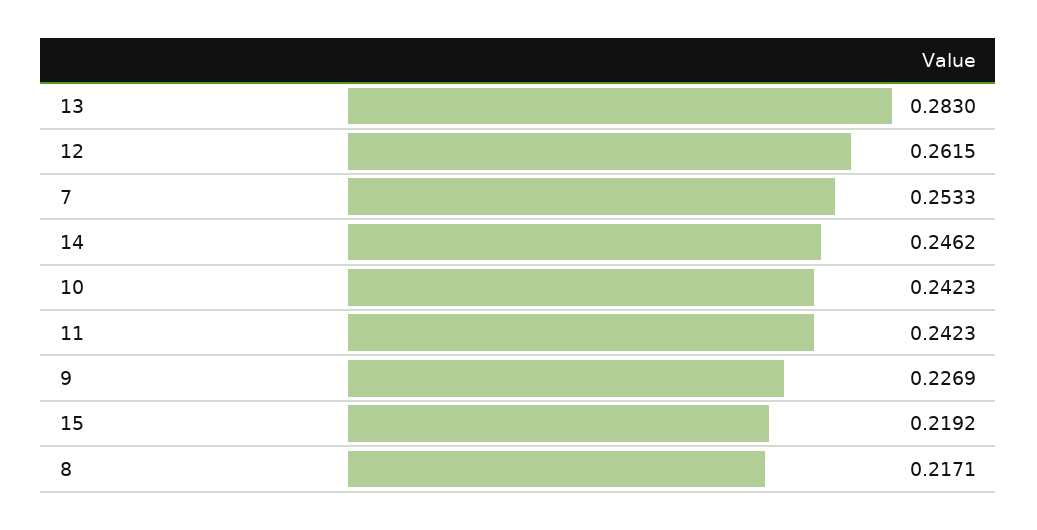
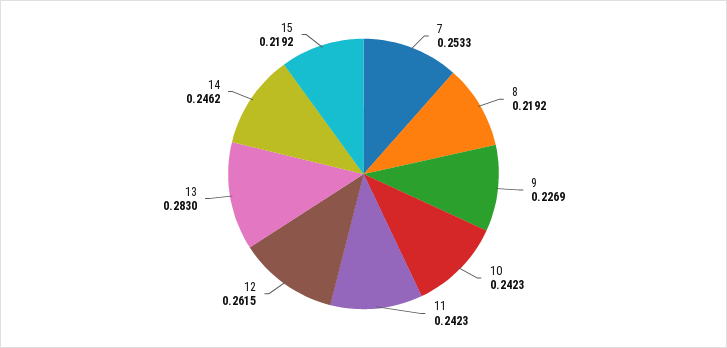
8: 0.2171 -> 0.2192

